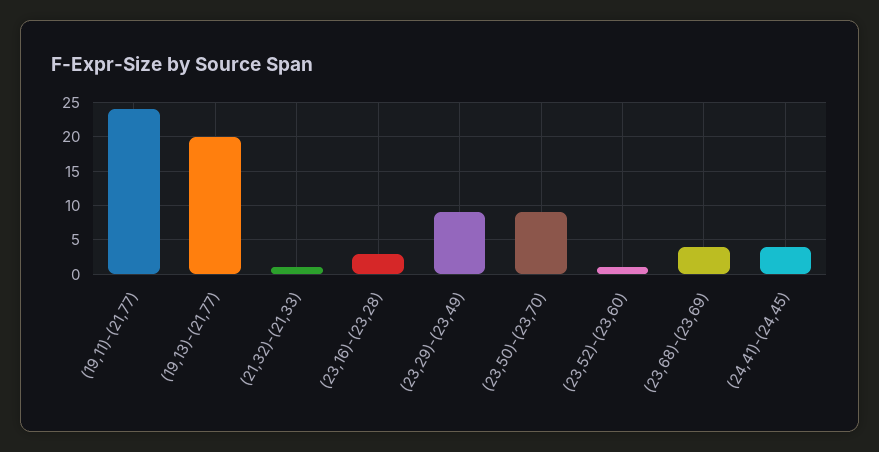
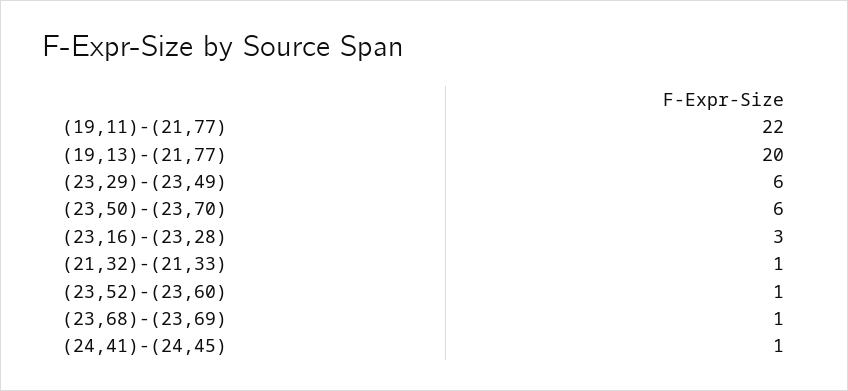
(19,11)-(21,77): 24 -> 22
(23,29)-(23,49): 9 -> 6
(23,50)-(23,70): 9 -> 6
(23,68)-(23,69): 4 -> 1
(24,41)-(24,45): 4 -> 1

